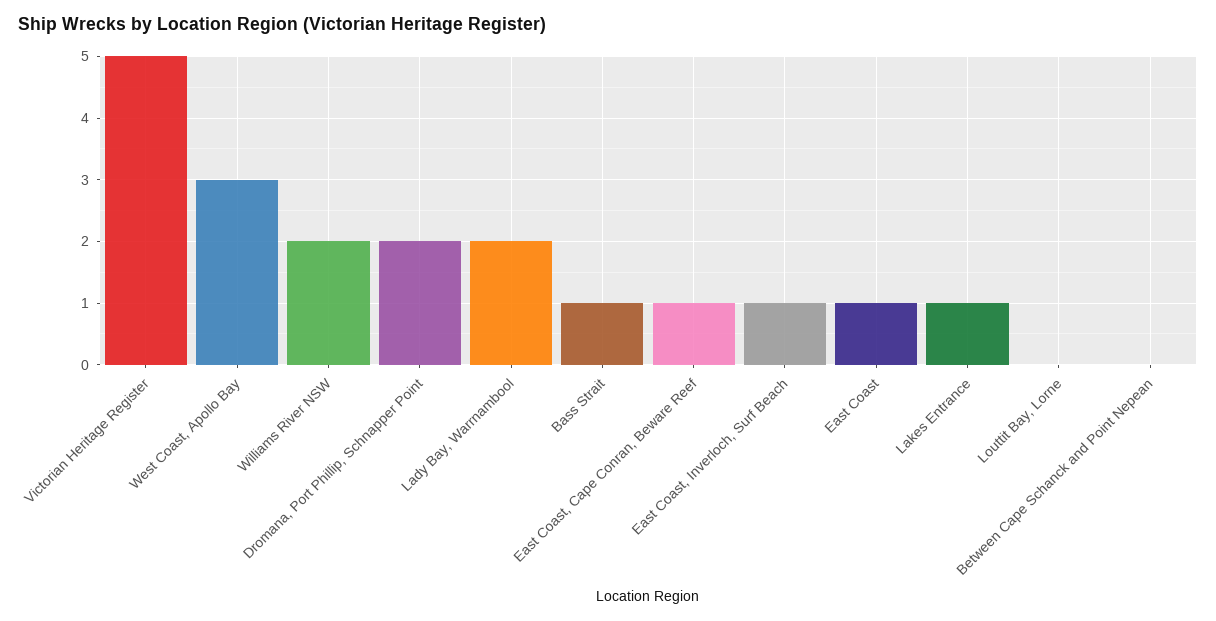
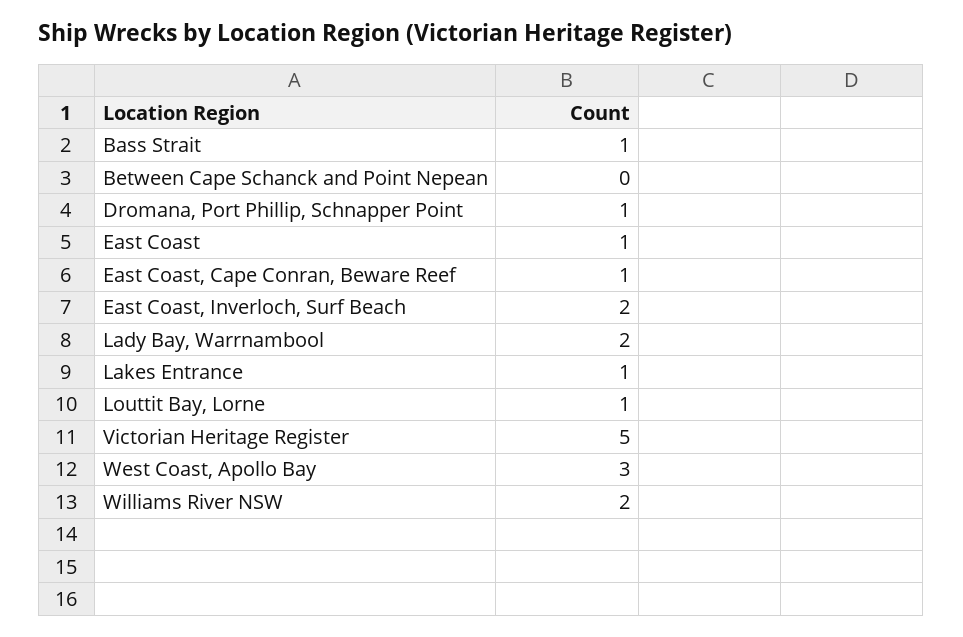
Dromana, Port Phillip, Schnapper Point: 2 -> 1
East Coast, Inverloch, Surf Beach: 1 -> 2
Louttit Bay, Lorne: 0 -> 1

